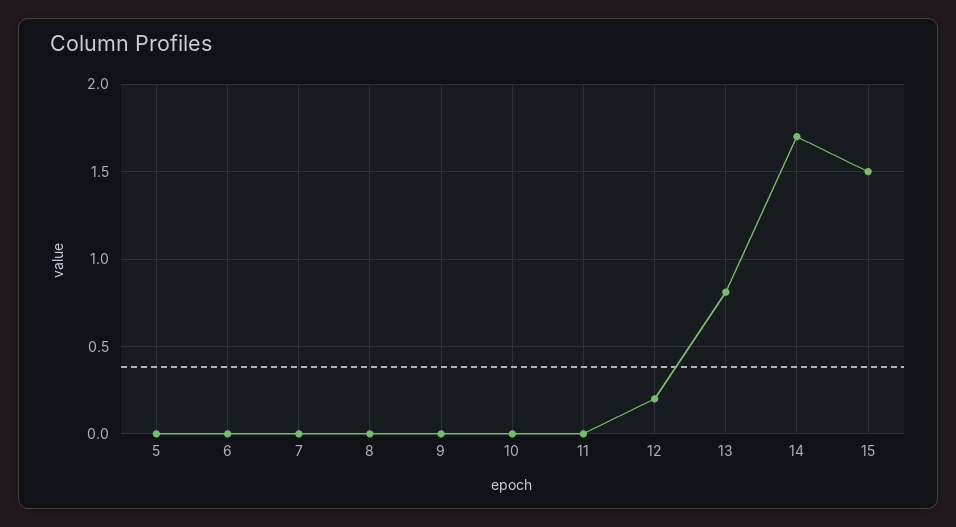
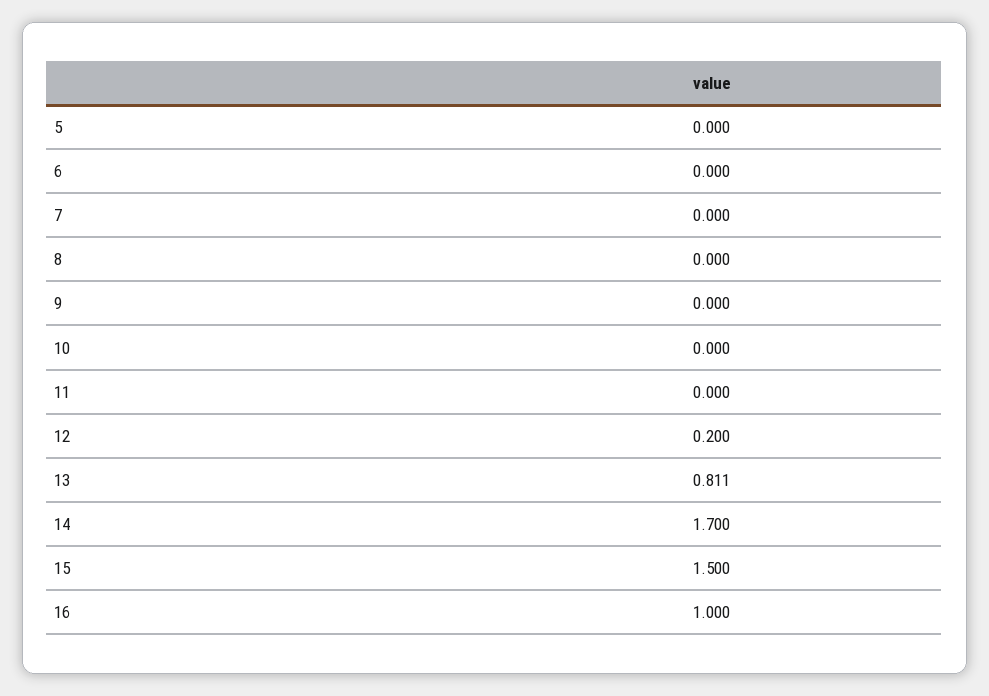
16: none -> 1

